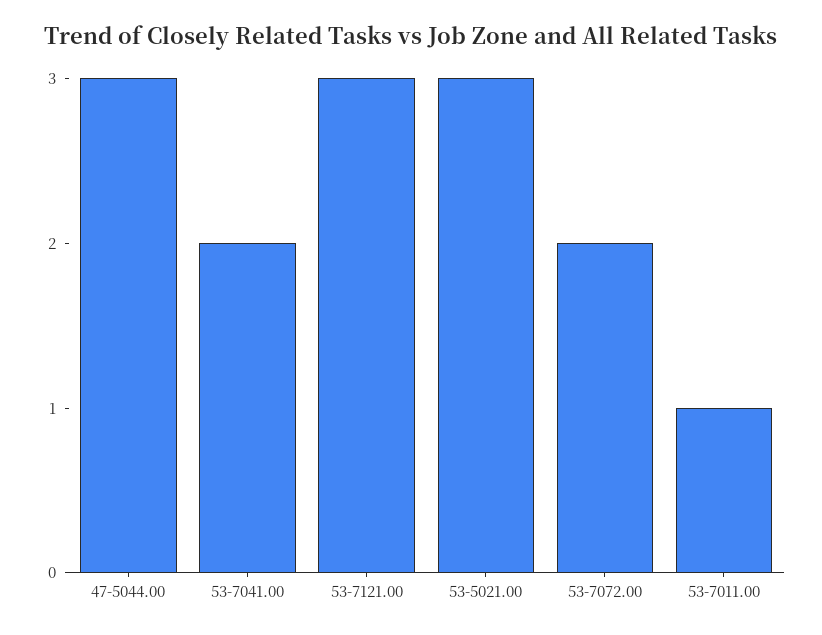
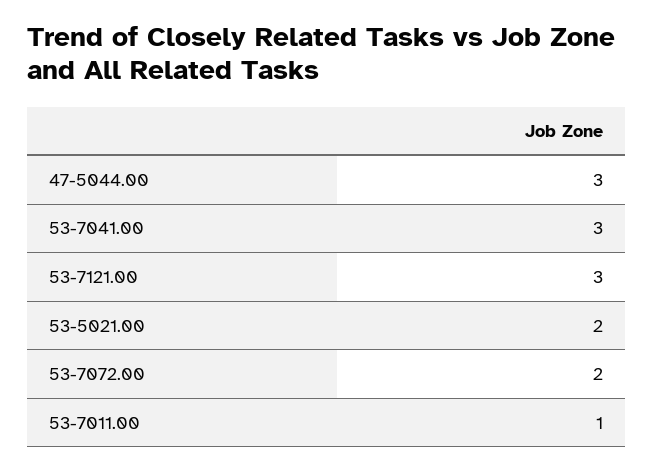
53-7041.00: 2 -> 3
53-5021.00: 3 -> 2

